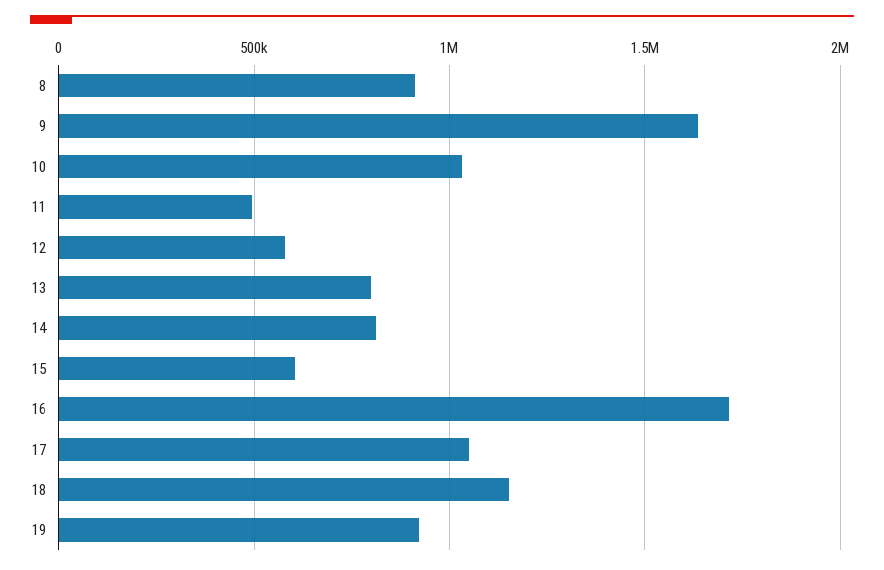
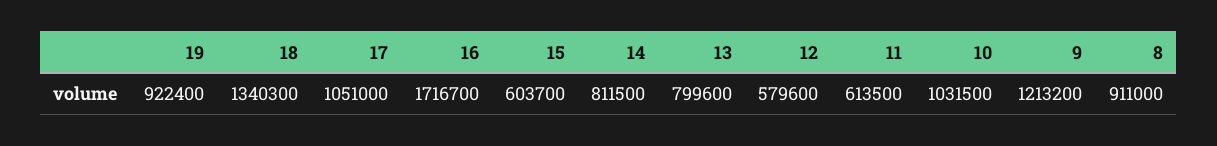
9: 1650000 -> 1213200
11: 500000 -> 613500
18: 1150000 -> 1340300

